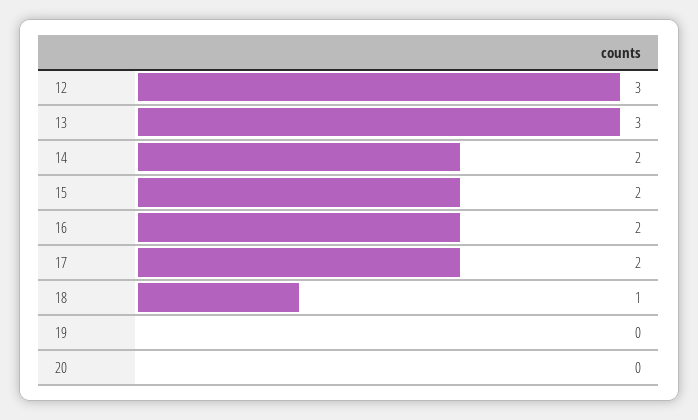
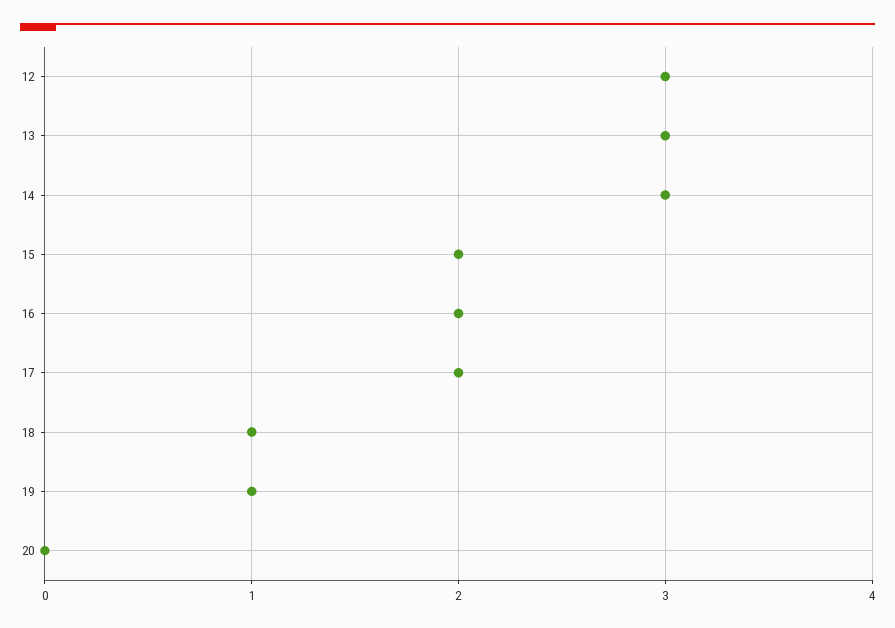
14: 2 -> 3
19: 0 -> 1

